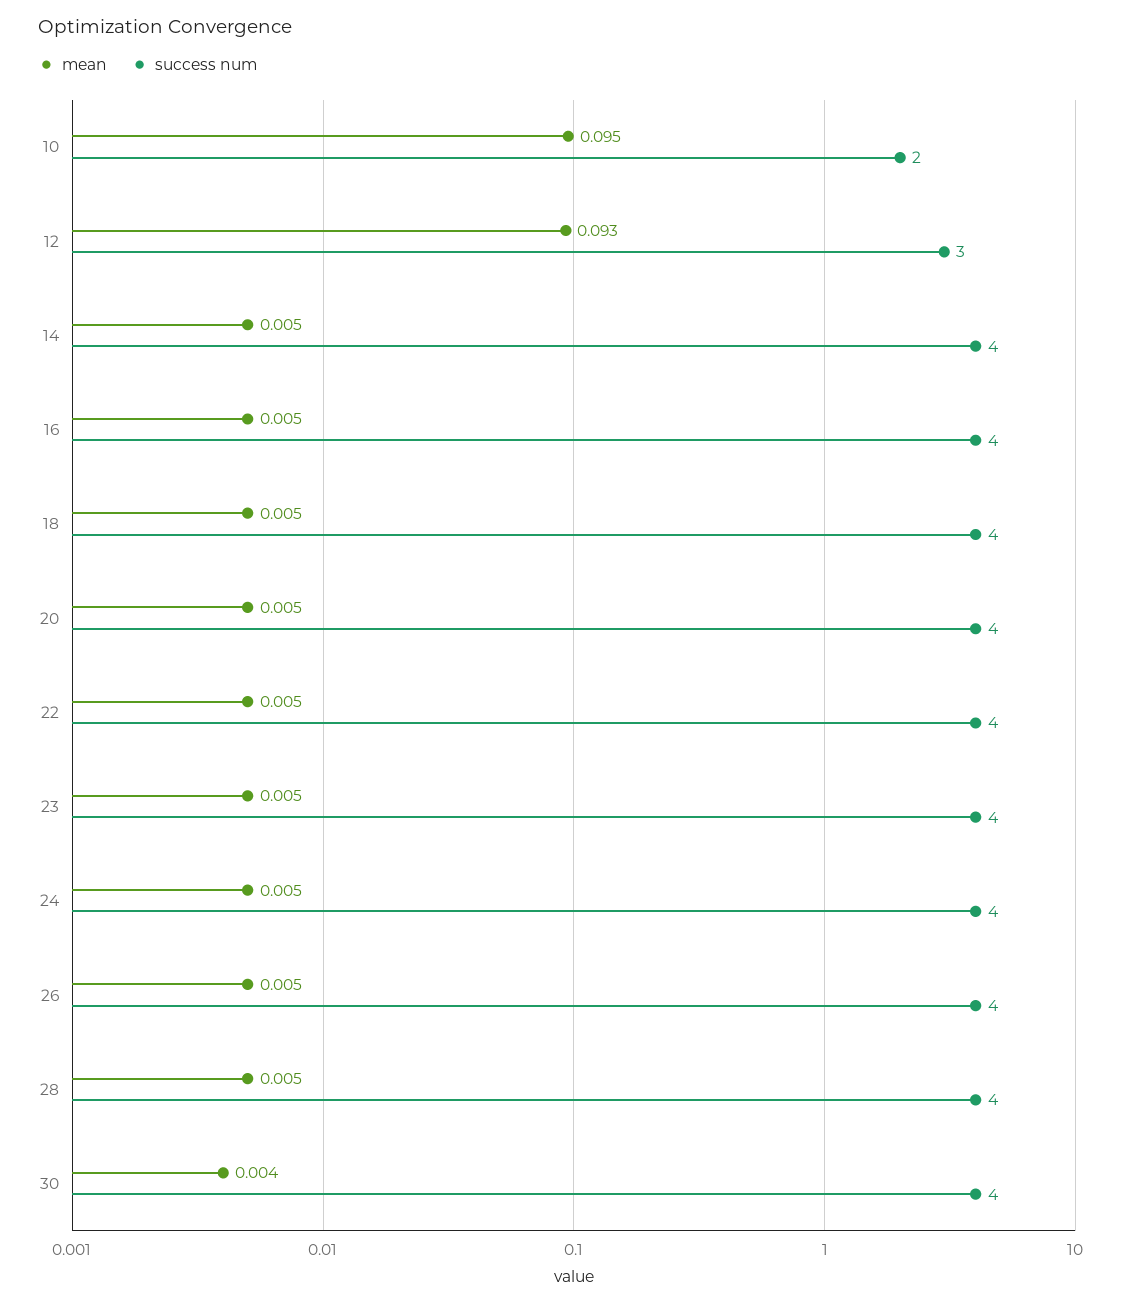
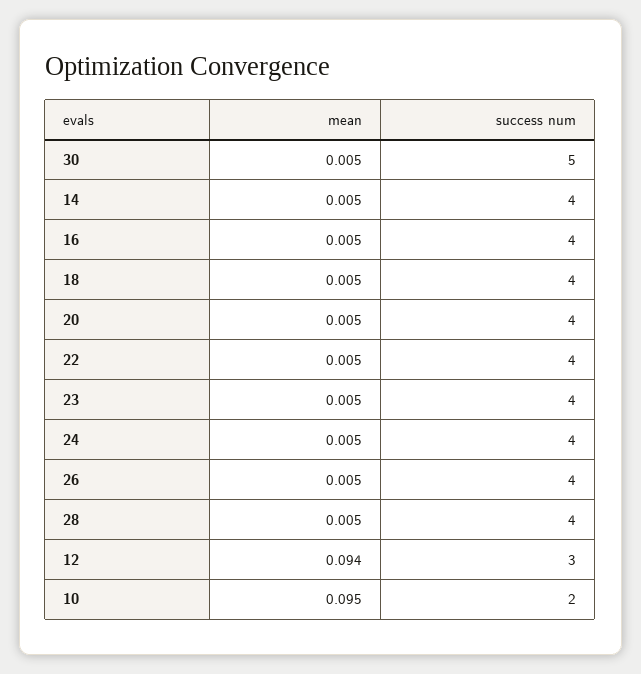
mean, 12: 0.093 -> 0.094
mean, 30: 0.004 -> 0.005
success num, 30: 4 -> 5

